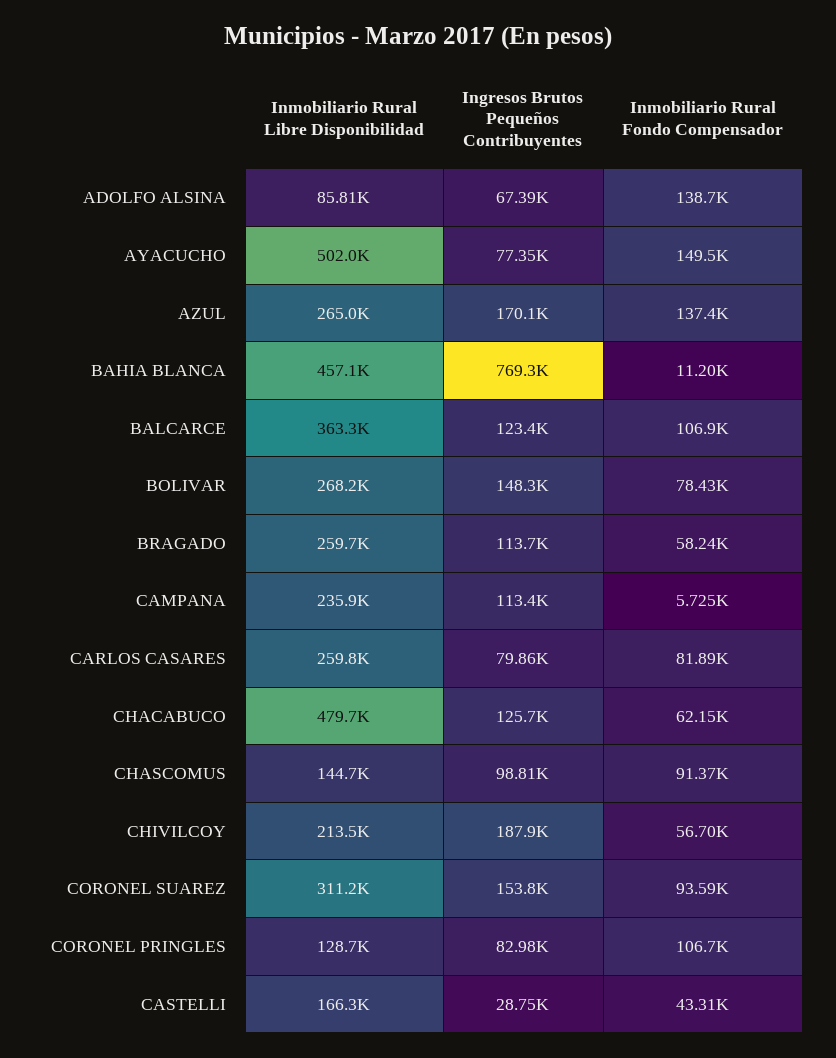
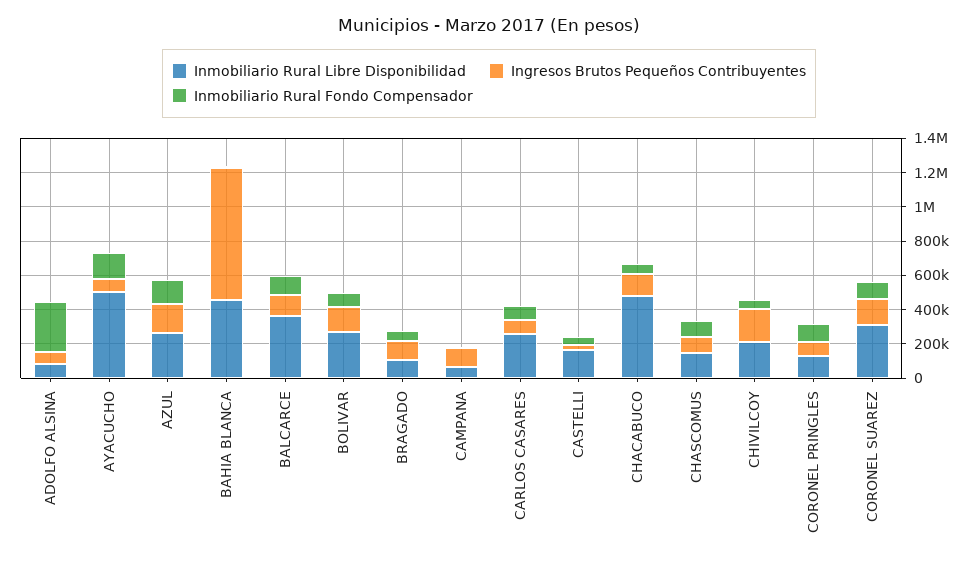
Inmobiliario Rural Fondo Compensador, ADOLFO ALSINA: 138700 -> 300000
Inmobiliario Rural Libre Disponibilidad, BRAGADO: 259700 -> 100000
Inmobiliario Rural Libre Disponibilidad, CAMPANA: 235900 -> 50000

